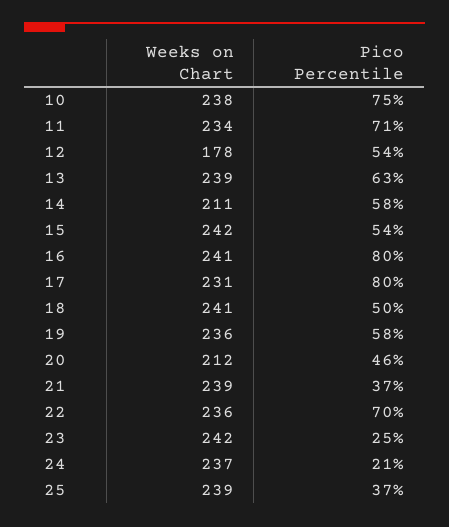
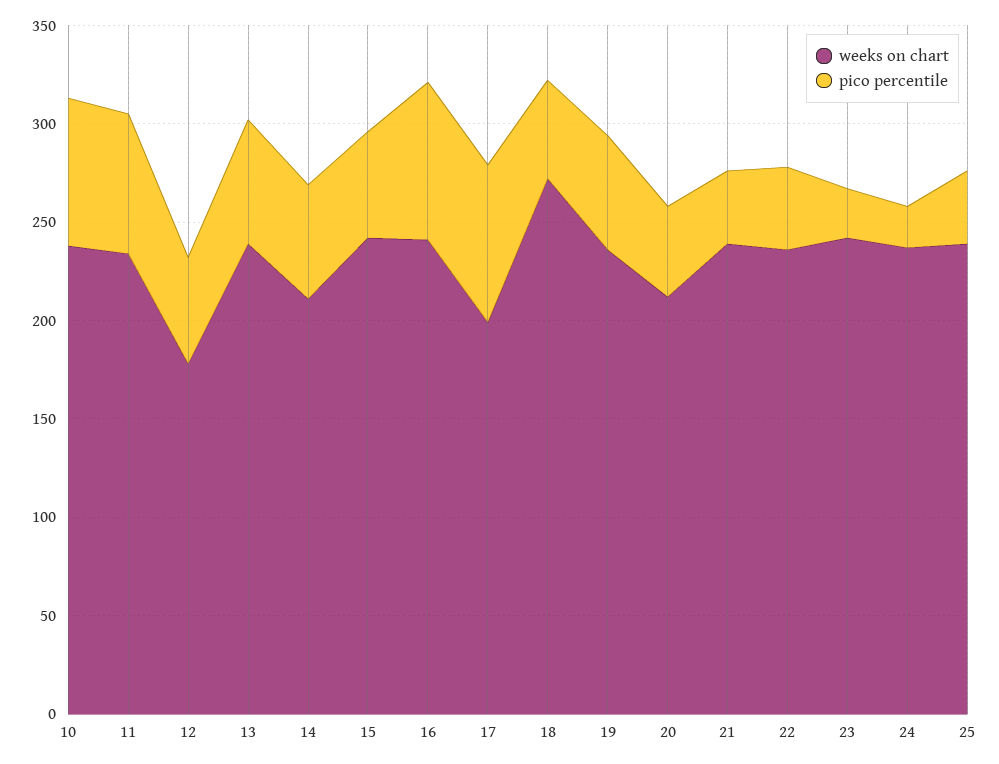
Weeks on Chart, 17: 231 -> 200
Weeks on Chart, 18: 241 -> 270
Pico Percentile, 22: 70 -> 40

